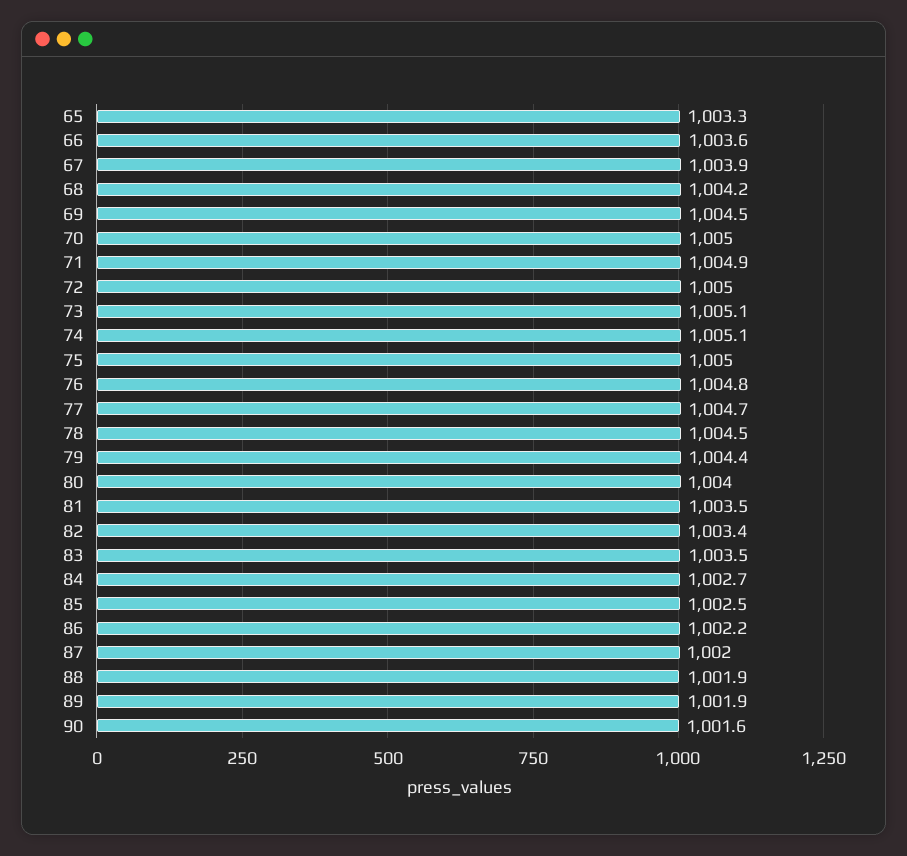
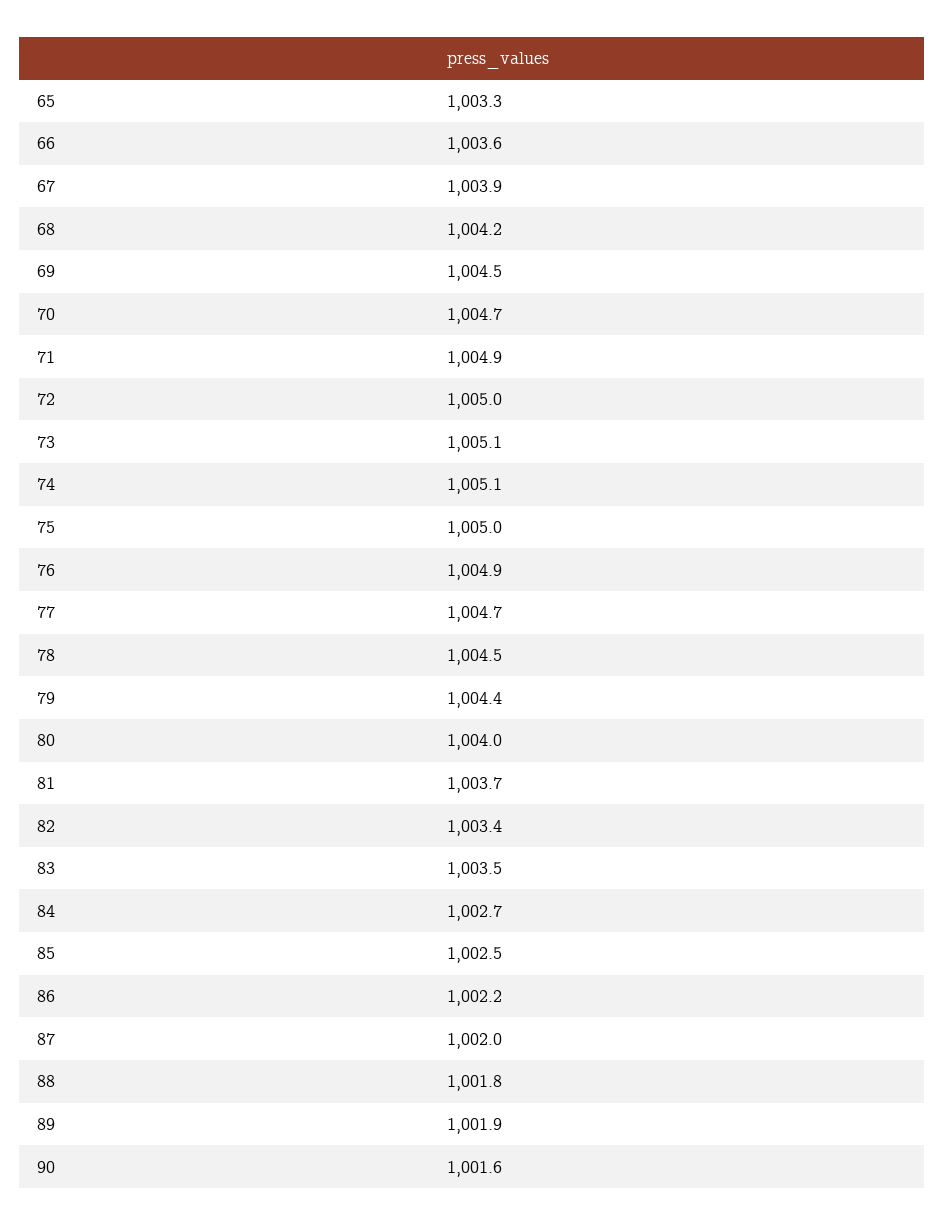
70: 1005 -> 1004.7
76: 1004.8 -> 1004.9
81: 1003.5 -> 1003.7
88: 1001.9 -> 1001.8

